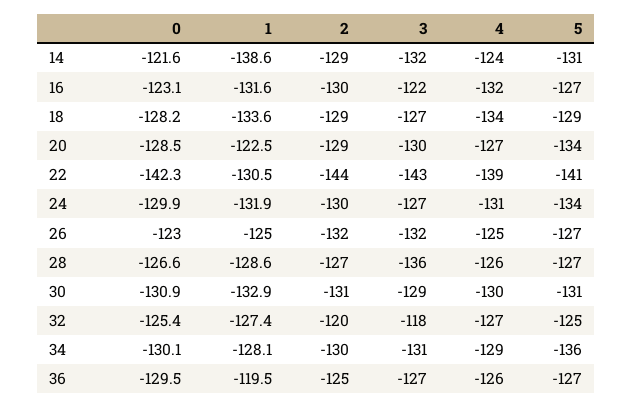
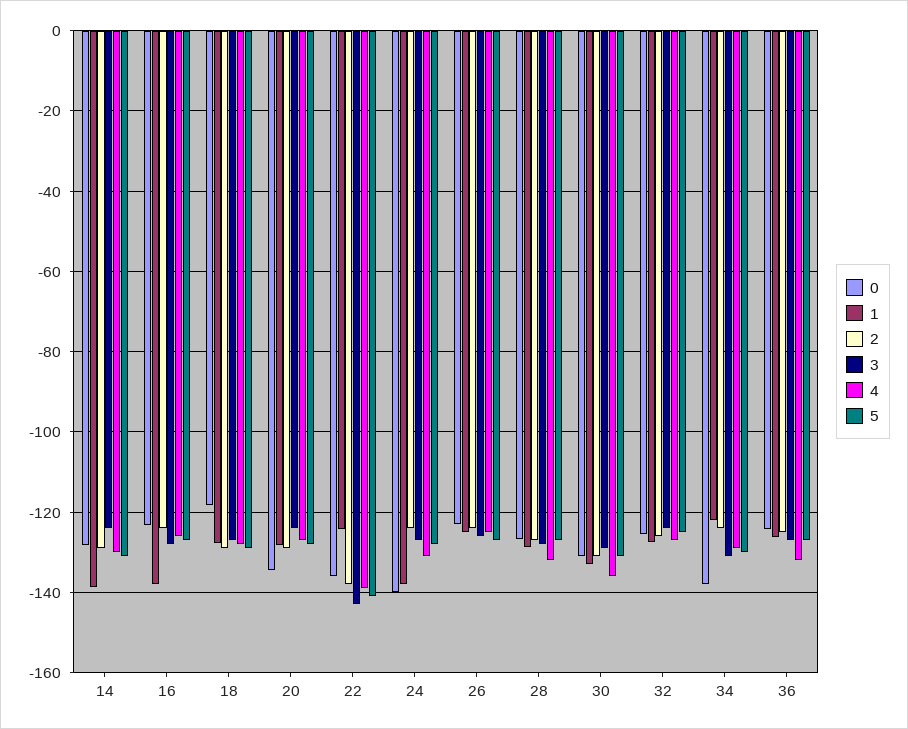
0, 14: -121.6 -> -128
3, 14: -132 -> -124
4, 14: -124 -> -130
1, 16: -131.6 -> -138
2, 16: -130 -> -124
3, 16: -122 -> -128
4, 16: -132 -> -126
0, 18: -128.2 -> -118
1, 18: -133.6 -> -128
4, 18: -134 -> -128
0, 20: -128.5 -> -134
1, 20: -122.5 -> -128
3, 20: -130 -> -124
5, 20: -134 -> -128
0, 22: -142.3 -> -136
1, 22: -130.5 -> -124
2, 22: -144 -> -138
0, 24: -129.9 -> -140
1, 24: -131.9 -> -138
2, 24: -130 -> -124
5, 24: -134 -> -128
2, 26: -132 -> -124
3, 26: -132 -> -126
3, 28: -136 -> -128
4, 28: -126 -> -132
4, 30: -130 -> -136
2, 32: -120 -> -126
3, 32: -118 -> -124
0, 34: -130.1 -> -138
1, 34: -128.1 -> -122
2, 34: -130 -> -124
5, 34: -136 -> -130
0, 36: -129.5 -> -124
1, 36: -119.5 -> -126
4, 36: -126 -> -132

